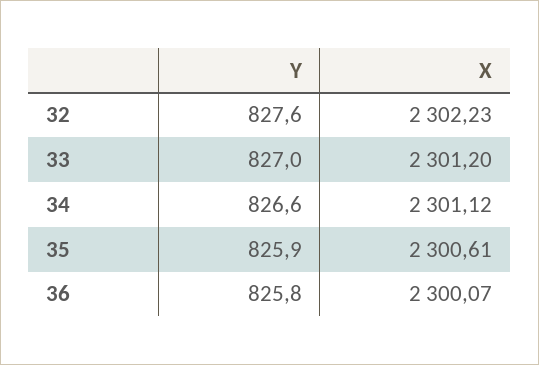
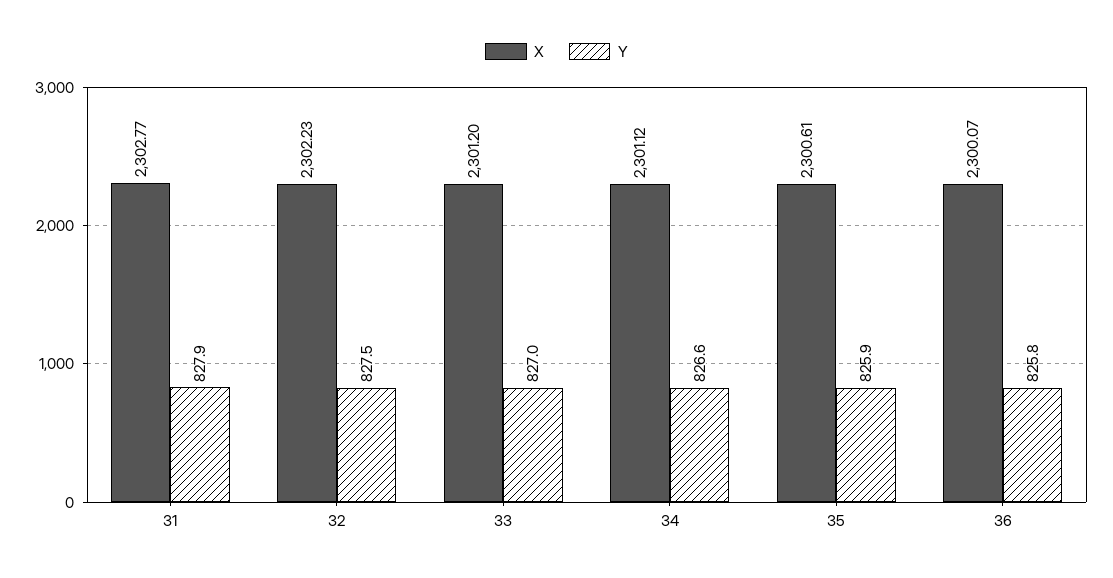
Y, 32: 827.6 -> 827.5
X, 31: none -> 2302.77
Y, 31: none -> 827.9

